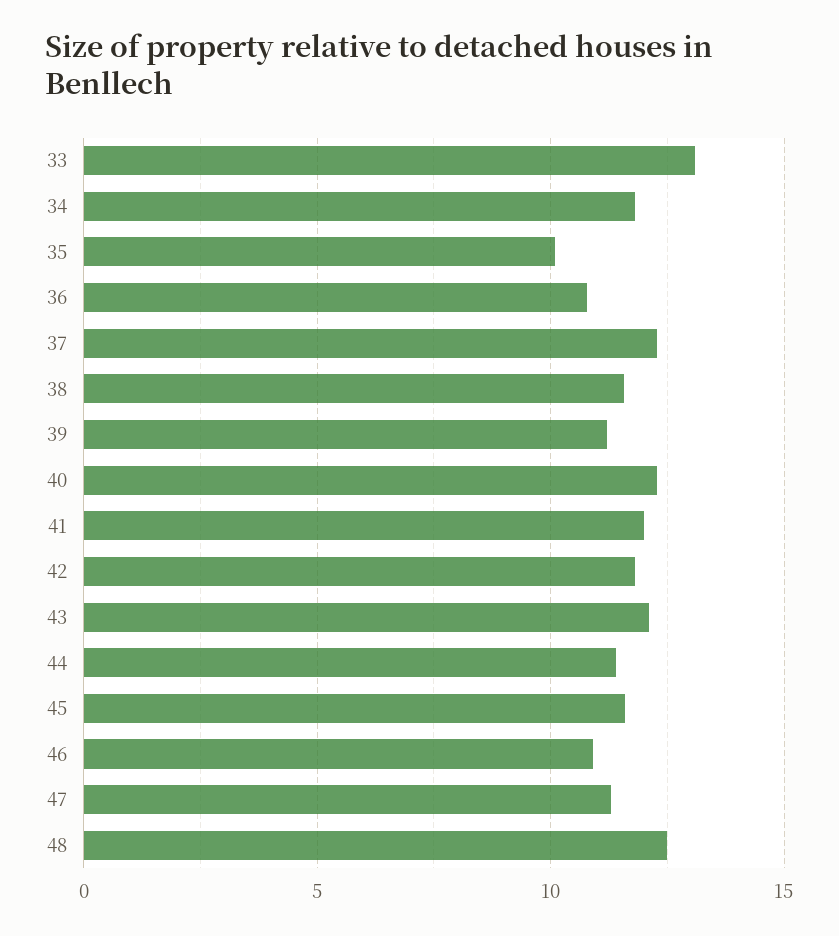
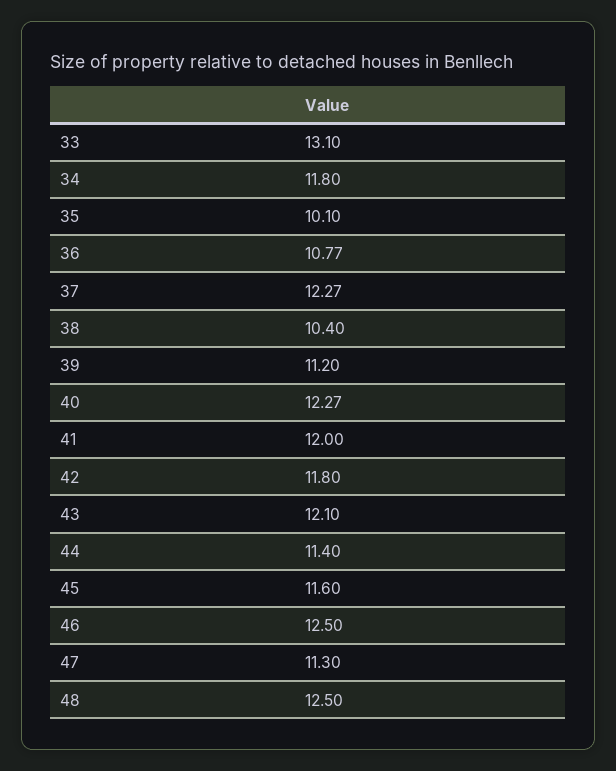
38: 11.5 -> 10.4
46: 11 -> 12.5

